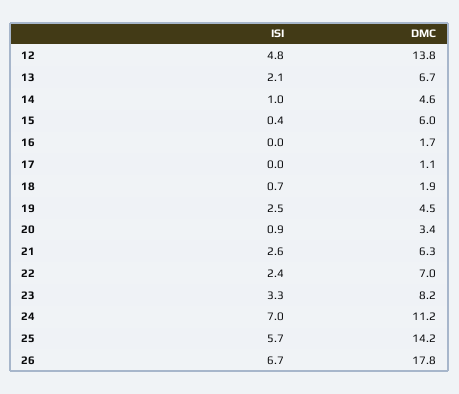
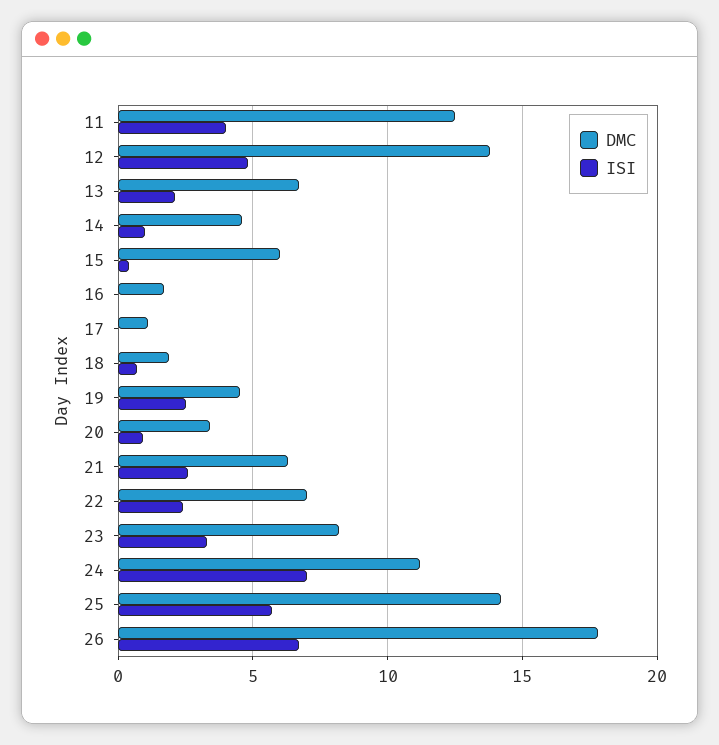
DMC, 11: none -> 12.5
ISI, 11: none -> 4

